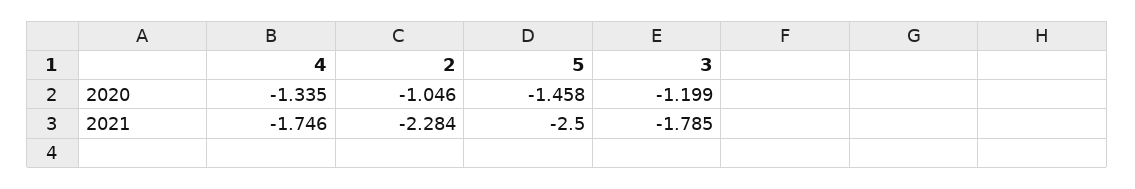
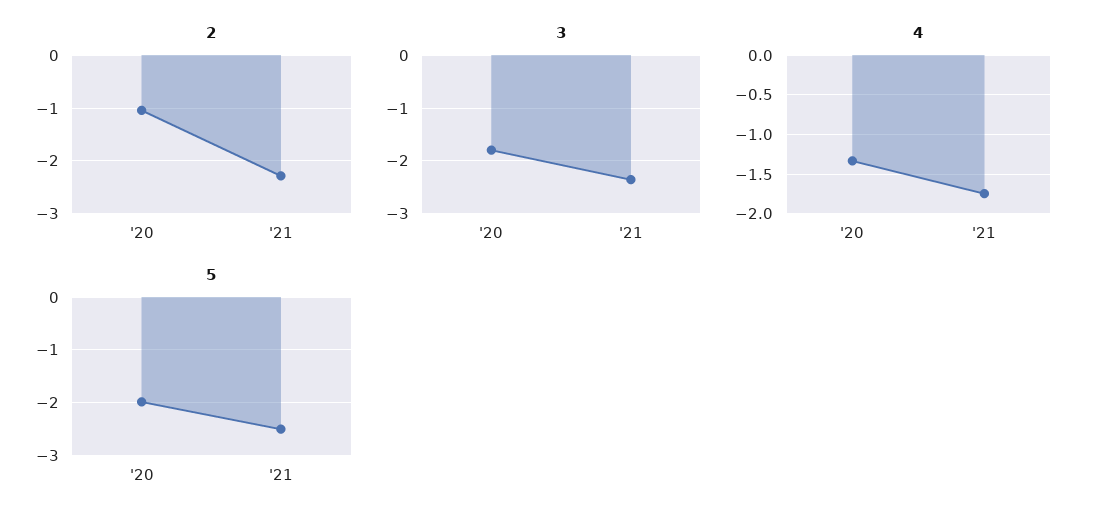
5, 2020: -1.458 -> -2
3, 2020: -1.199 -> -1.8
3, 2021: -1.785 -> -2.4

